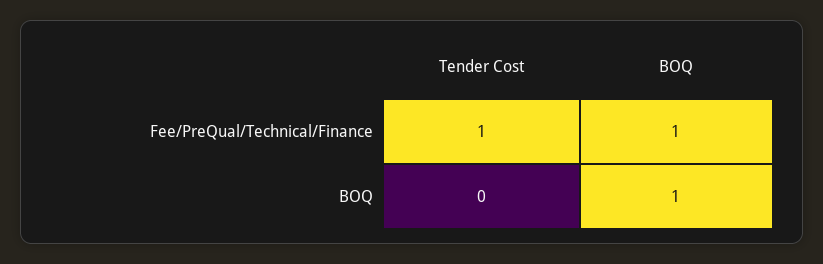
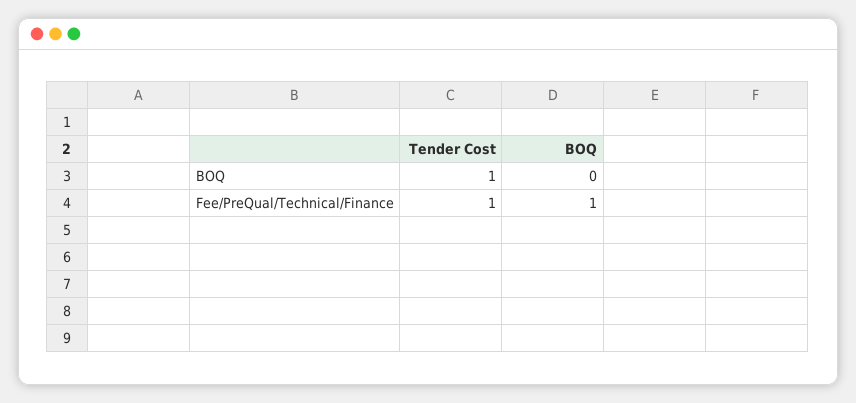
Tender Cost, BOQ: 0 -> 1
BOQ, BOQ: 1 -> 0

